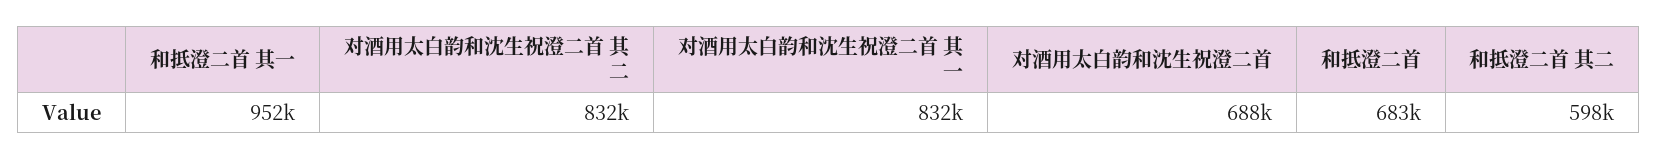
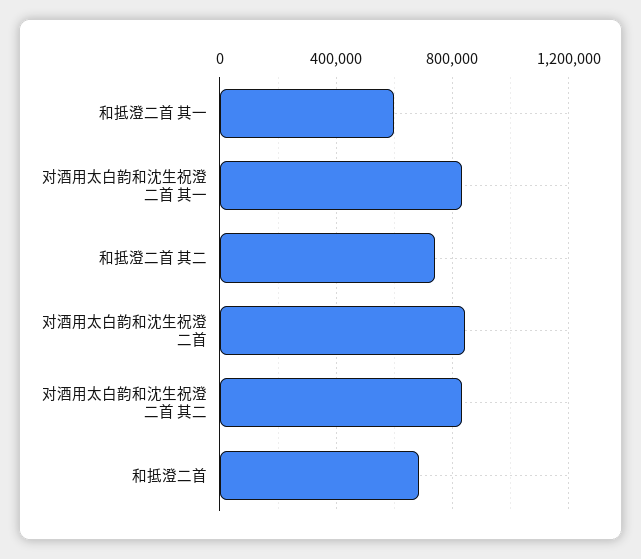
和抵澄二首 其一: 952000 -> 600000
对酒用太白韵和沈生祝澄二首: 688000 -> 850000
和抵澄二首 其二: 598000 -> 750000

